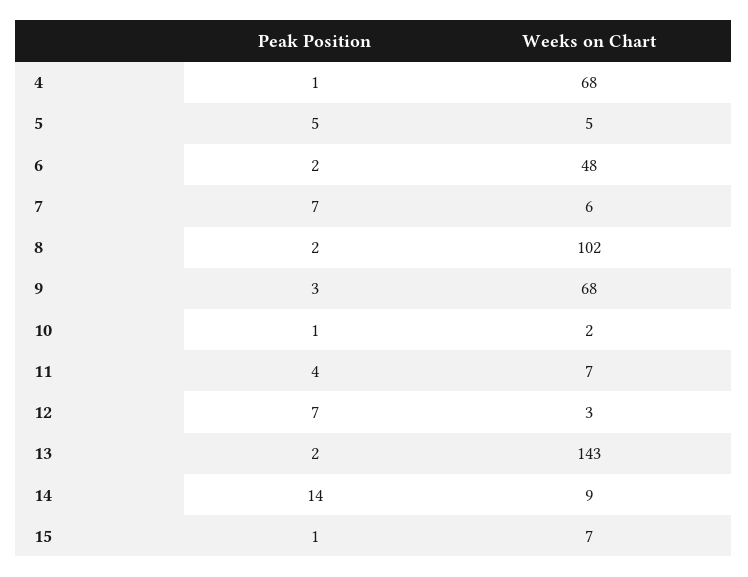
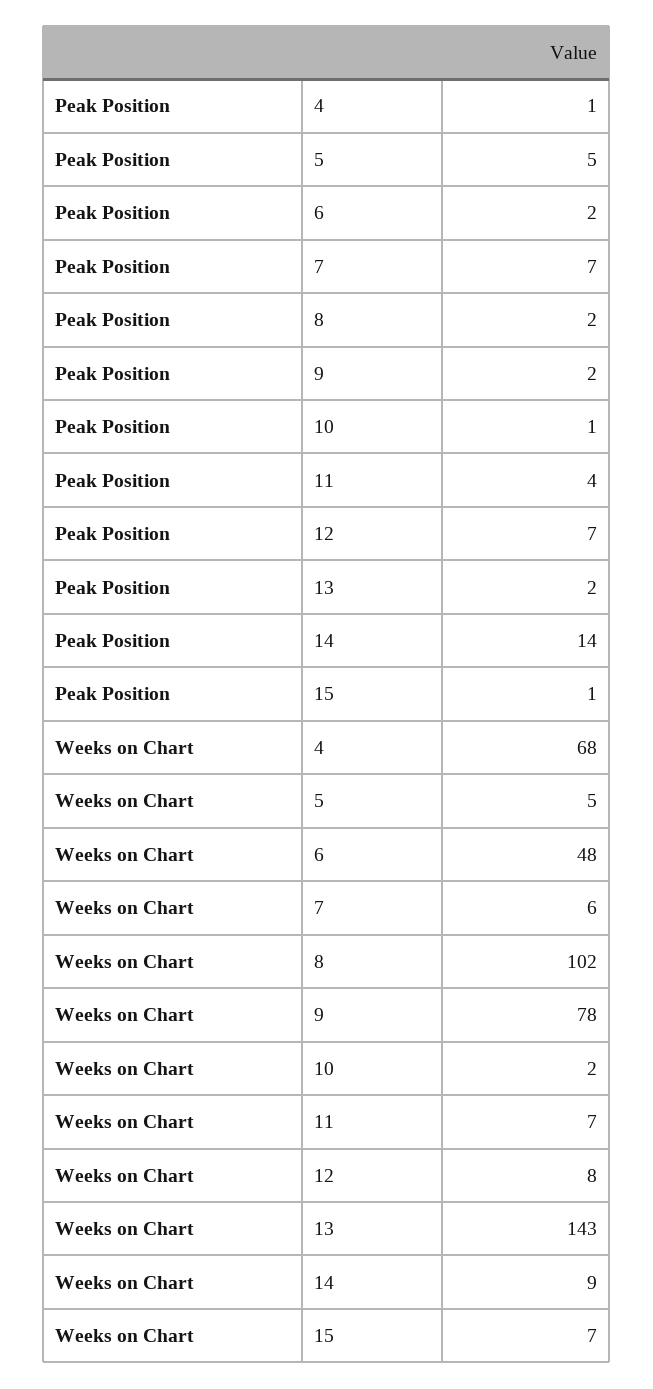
Peak Position, 9: 3 -> 2
Weeks on Chart, 9: 68 -> 78
Weeks on Chart, 12: 3 -> 8

